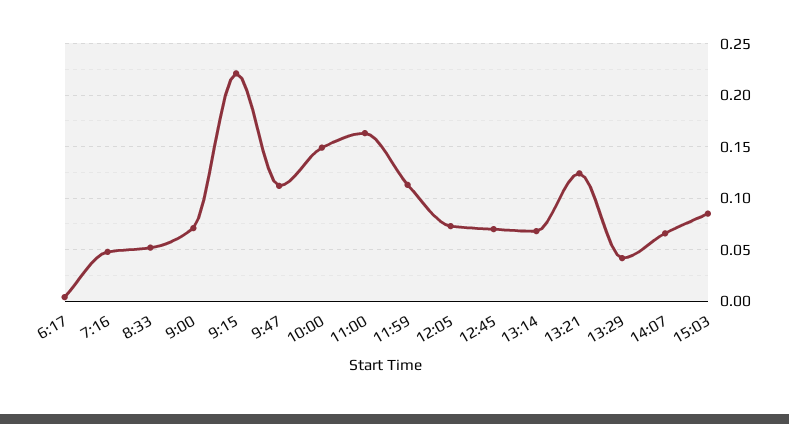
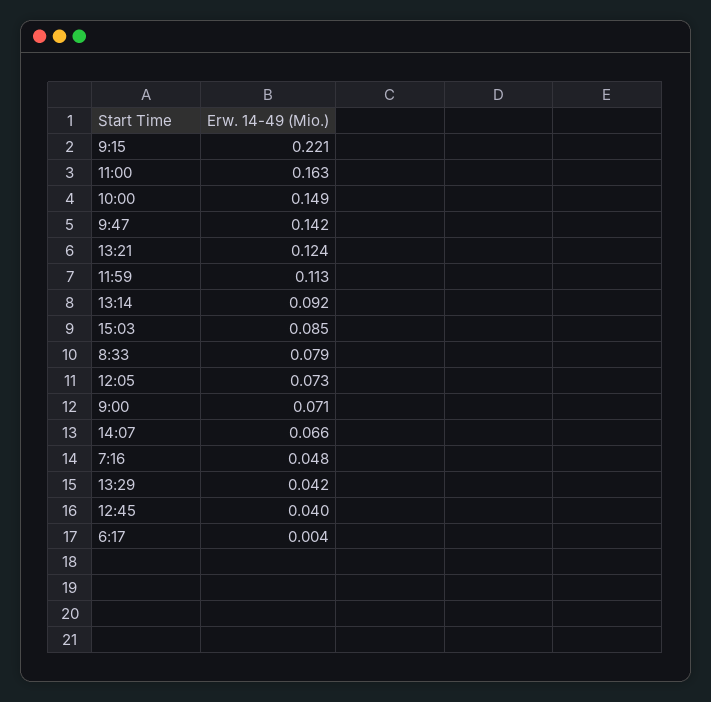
8:33: 0.05 -> 0.079
9:47: 0.11 -> 0.142
12:45: 0.07 -> 0.04
13:14: 0.07 -> 0.092

